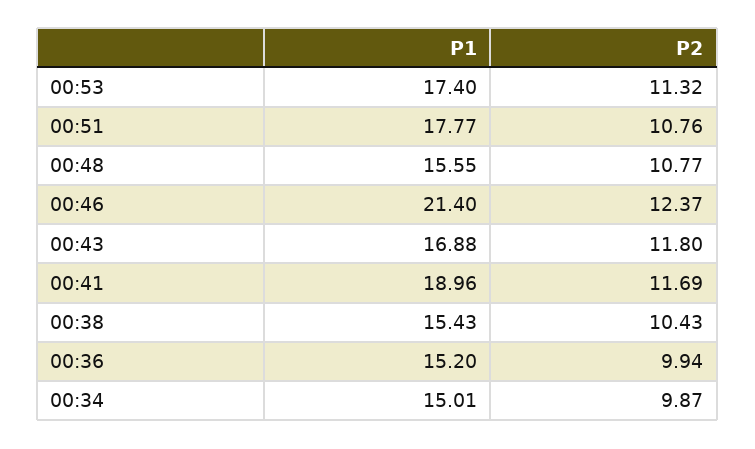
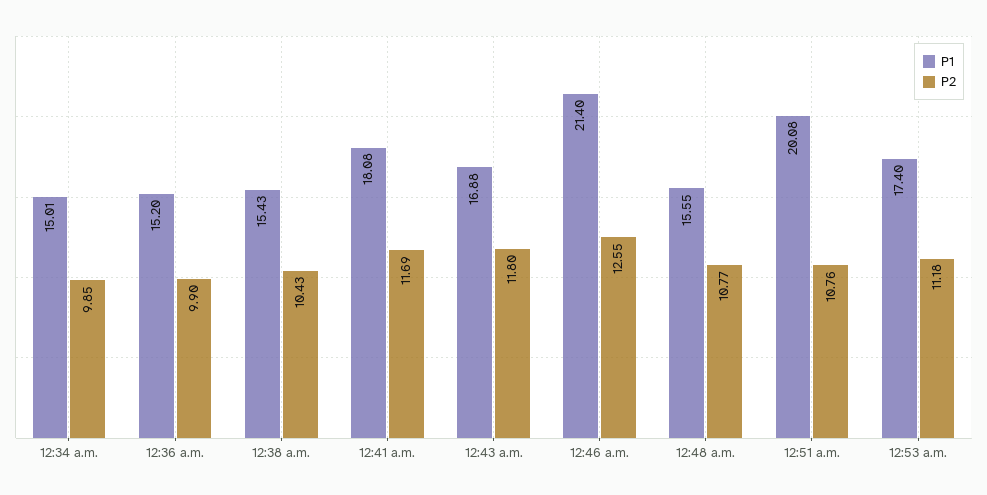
P2, 00:53: 11.32 -> 11.18
P1, 00:51: 17.77 -> 20.08
P2, 00:46: 12.37 -> 12.55
P1, 00:41: 18.96 -> 18.08
P2, 00:36: 9.94 -> 9.9
P2, 00:34: 9.87 -> 9.85

